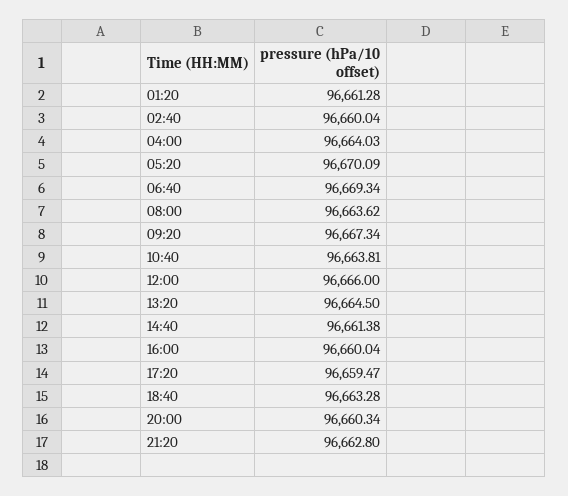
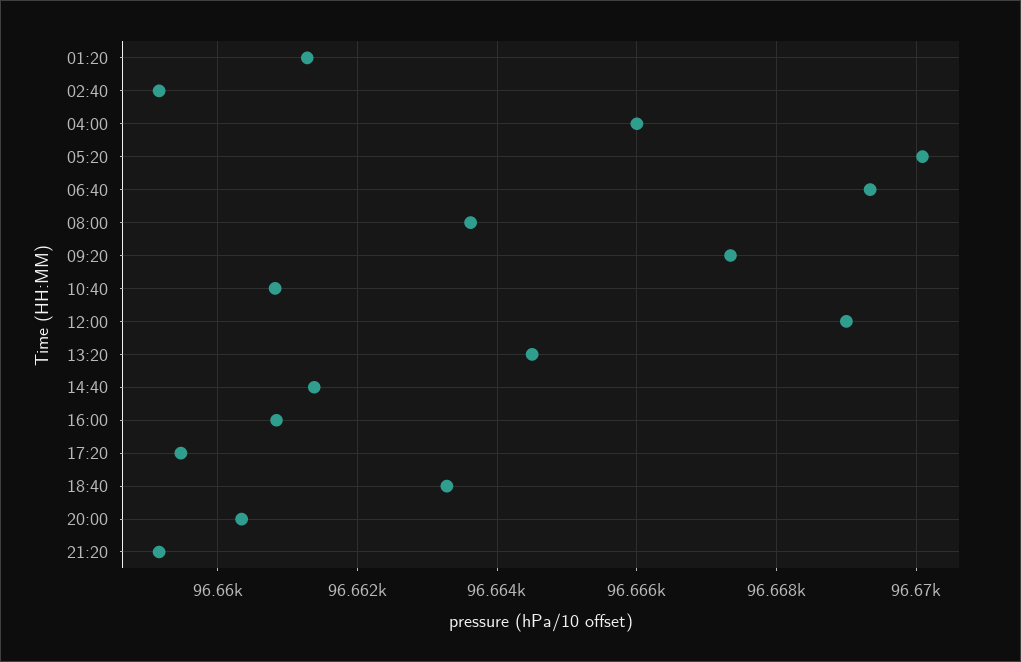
02:40: 96660.04 -> 96659.2
04:00: 96664.03 -> 96666
10:40: 96663.81 -> 96660.8
12:00: 96666 -> 96669
16:00: 96660.04 -> 96660.8
21:20: 96662.8 -> 96659.2

